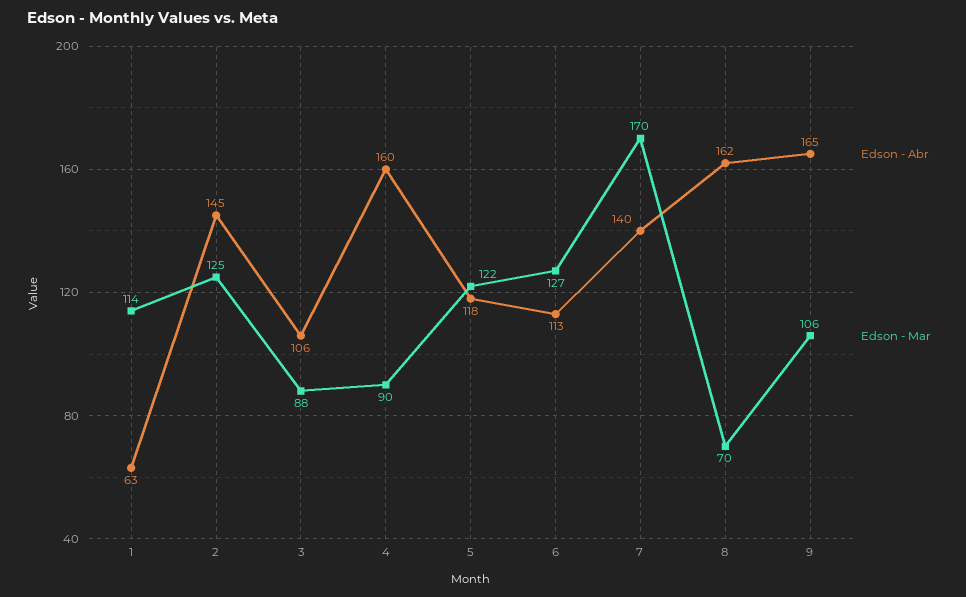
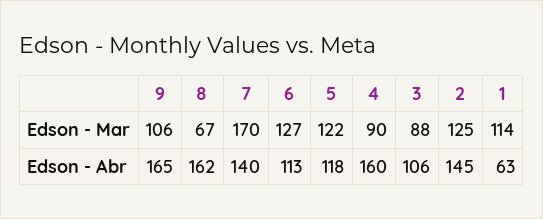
Edson - Mar, 8: 70 -> 67

